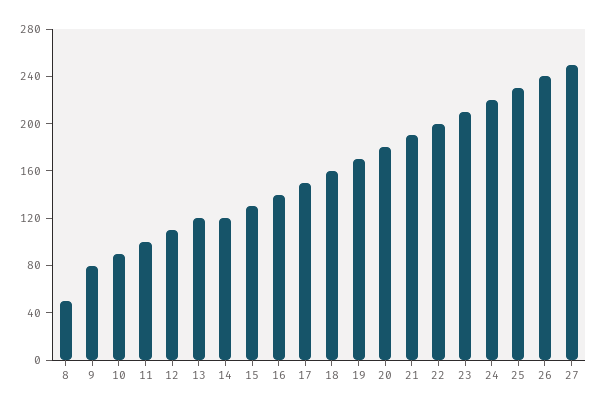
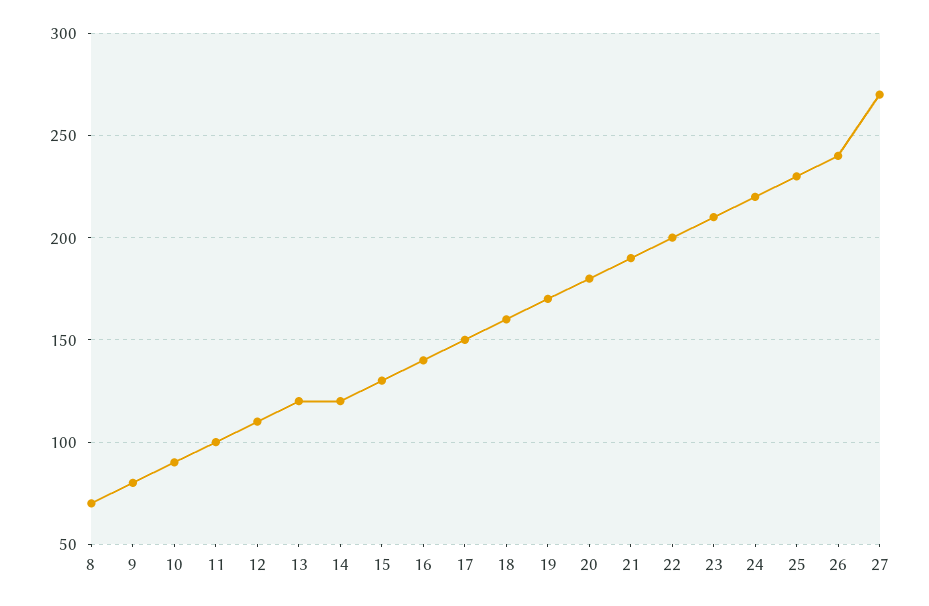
8: 50 -> 70
27: 250 -> 270

